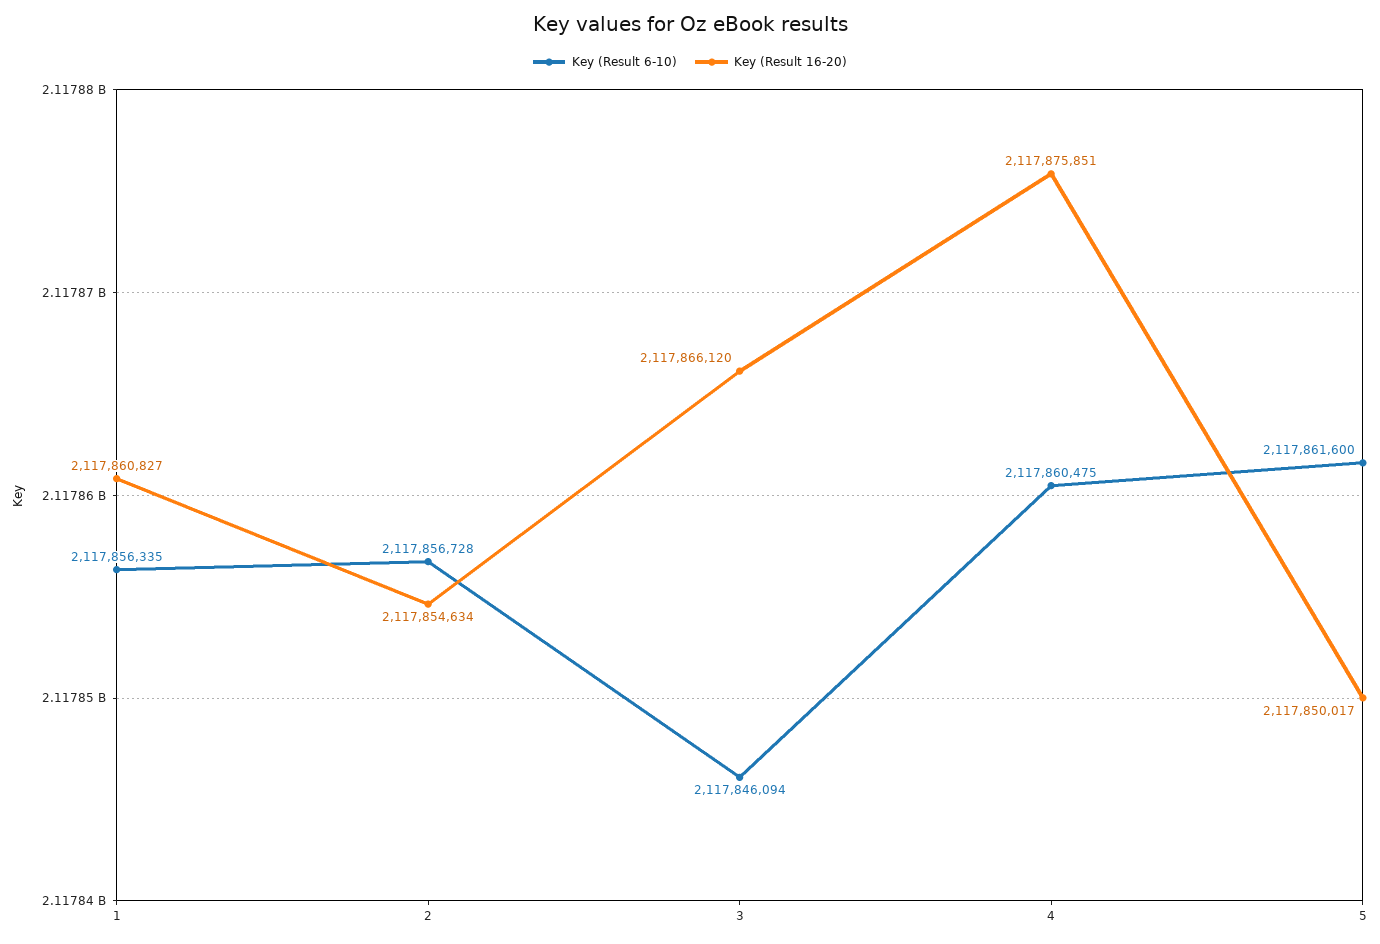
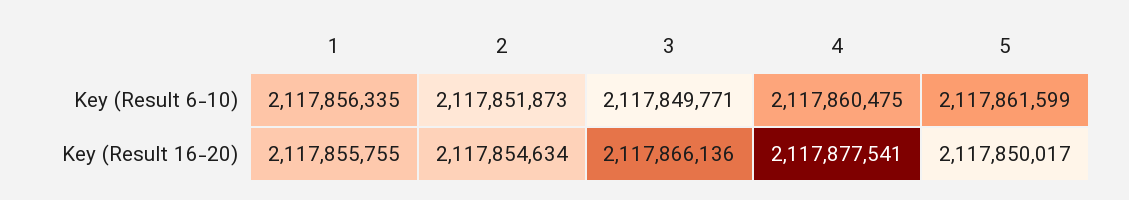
Key (Result 16-20), 1: 2117860827 -> 2117855755
Key (Result 6-10), 2: 2117856728 -> 2117851873
Key (Result 6-10), 3: 2117846094 -> 2117849771
Key (Result 16-20), 3: 2117866120 -> 2117866136
Key (Result 16-20), 4: 2117875851 -> 2117877541
Key (Result 6-10), 5: 2117861600 -> 2117861599

